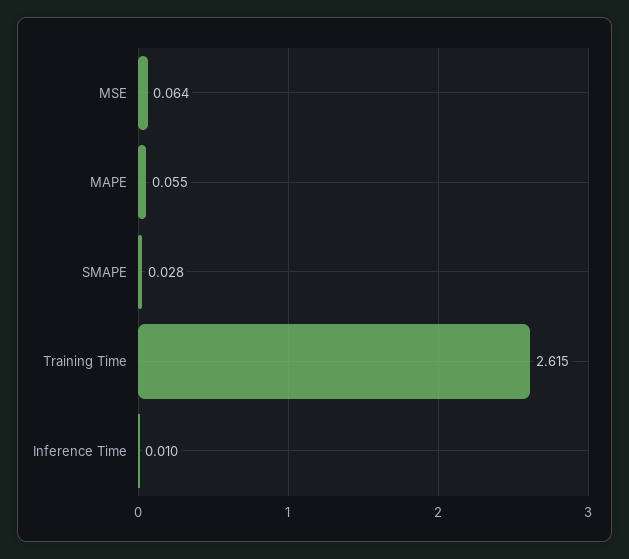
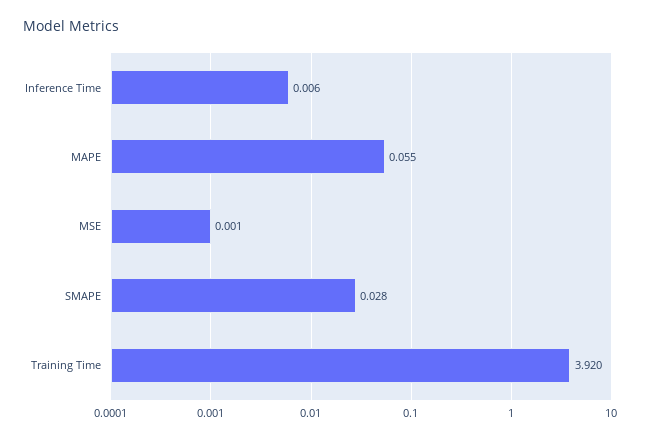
MSE: 0.064 -> 0.001
Training Time: 2.615 -> 3.92
Inference Time: 0.01 -> 0.006

